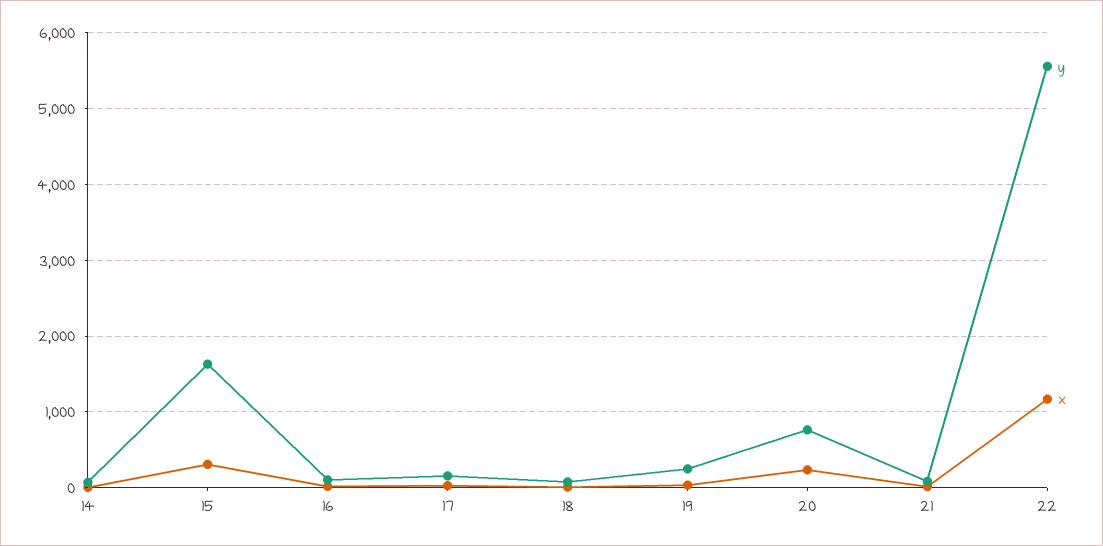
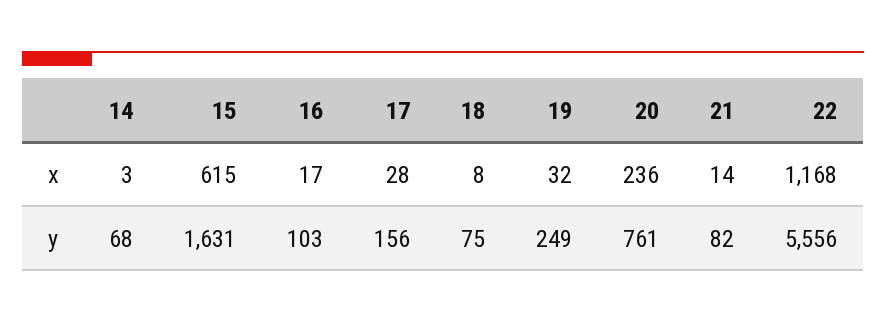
x, 15: 300 -> 615

